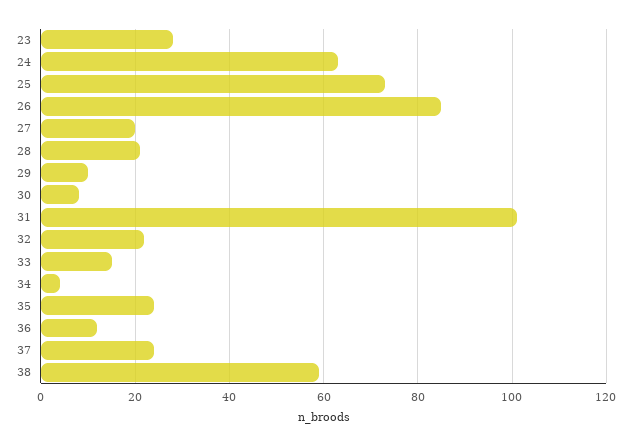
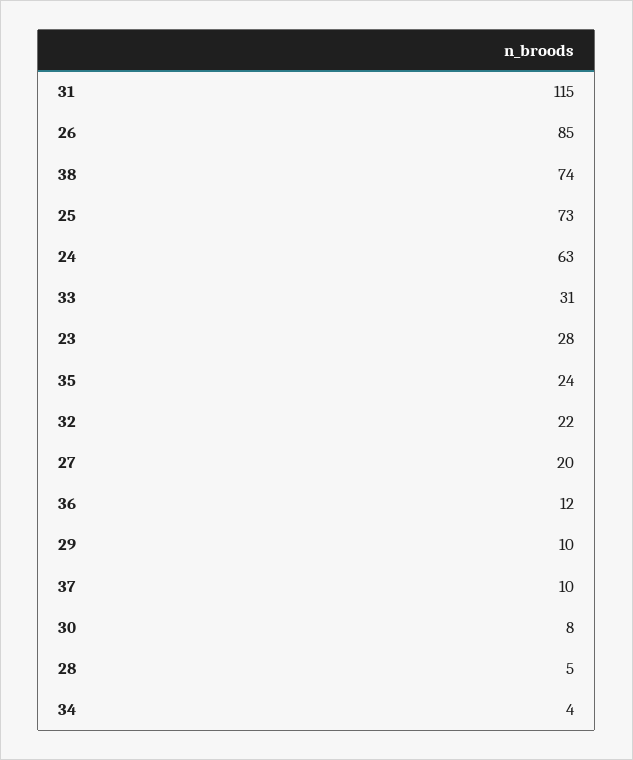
28: 20 -> 5
31: 100 -> 115
33: 15 -> 31
37: 25 -> 10
38: 60 -> 74

